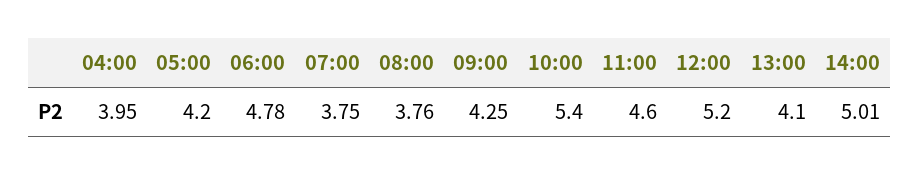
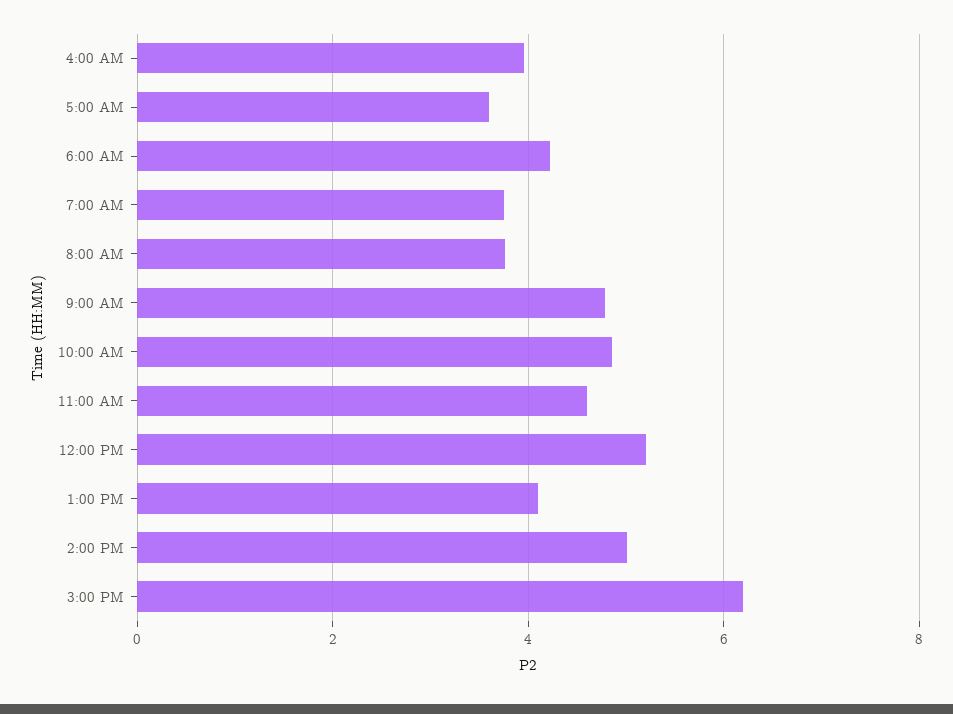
05:00: 4.2 -> 3.6
06:00: 4.78 -> 4.2
09:00: 4.25 -> 4.8
10:00: 5.4 -> 4.8
3:00 PM: none -> 6.2

